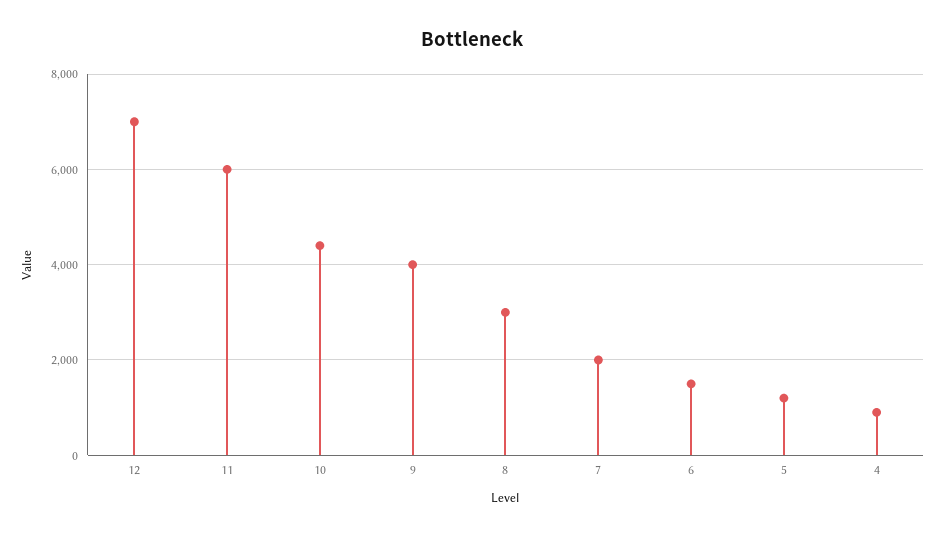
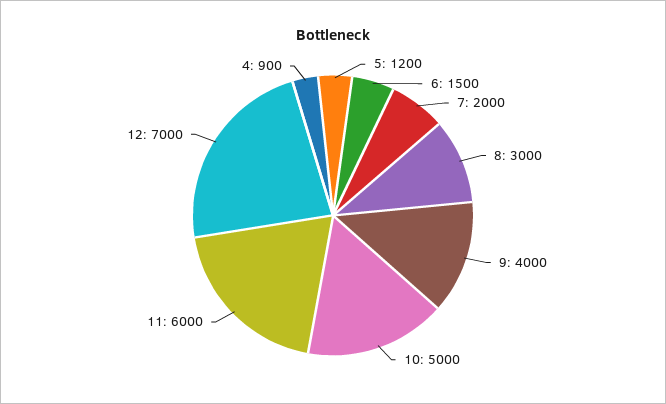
10: 4400 -> 5000

